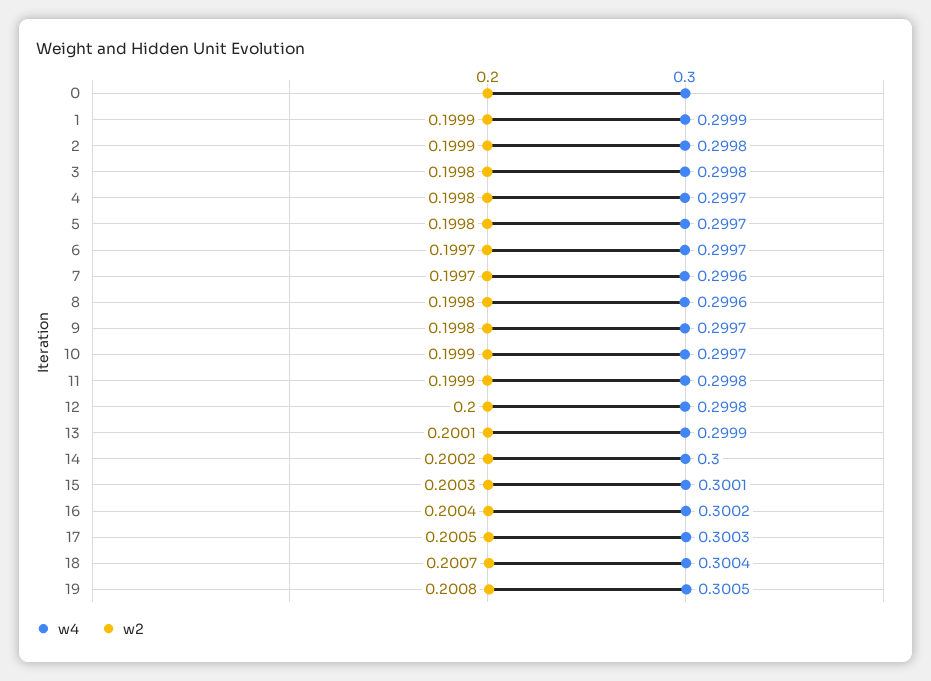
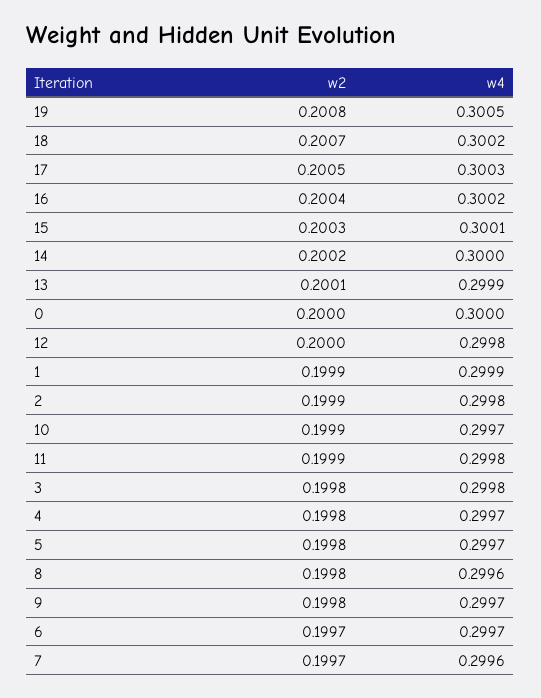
w4, 18: 0.3004 -> 0.3002

